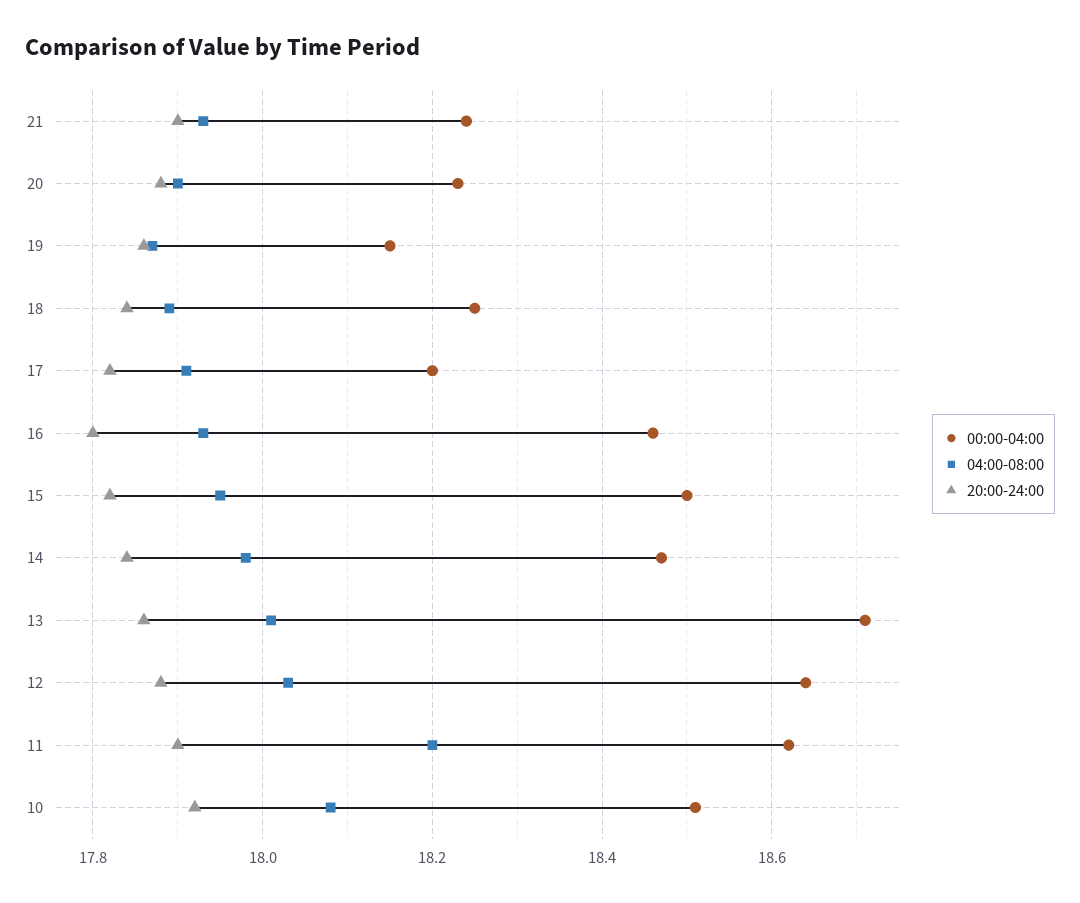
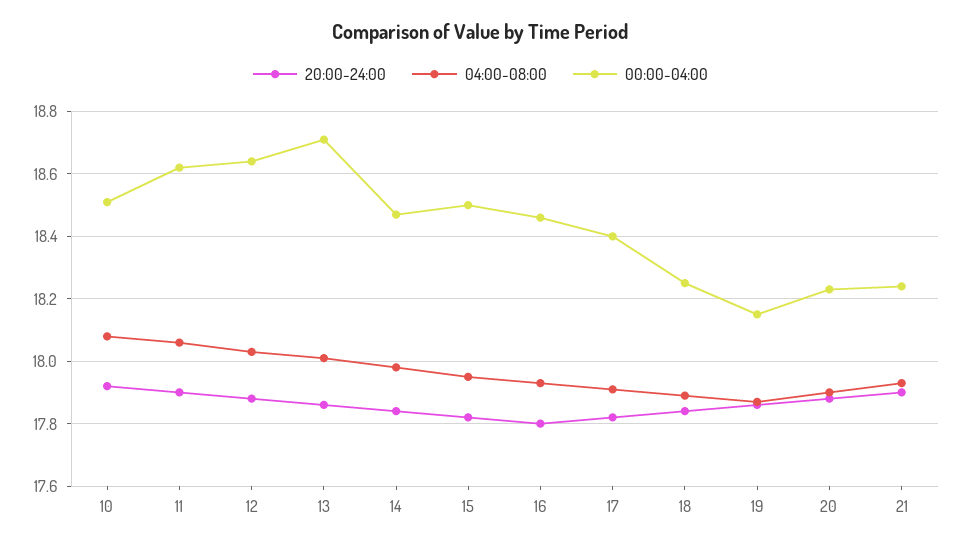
00:00-04:00, 17: 18.2 -> 18.4
04:00-08:00, 11: 18.2 -> 18.05

